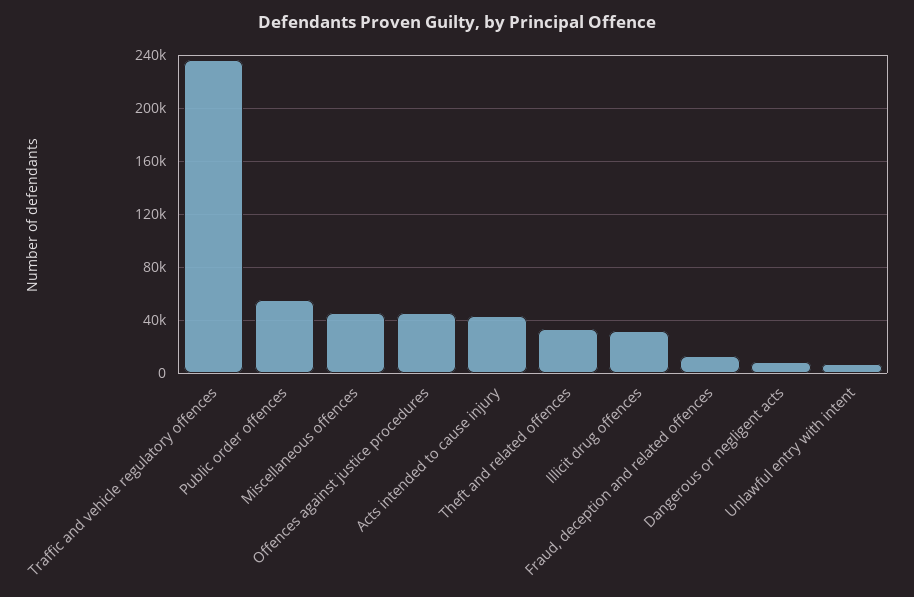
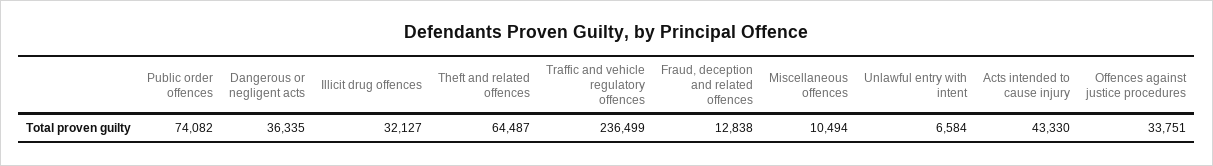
Public order offences: 55000 -> 74082
Miscellaneous offences: 45000 -> 10494
Offences against justice procedures: 45000 -> 33751
Theft and related offences: 35000 -> 64487
Dangerous or negligent acts: 10000 -> 36335

